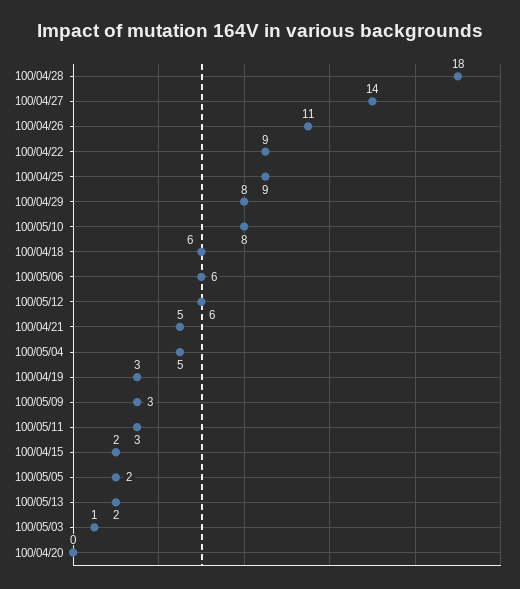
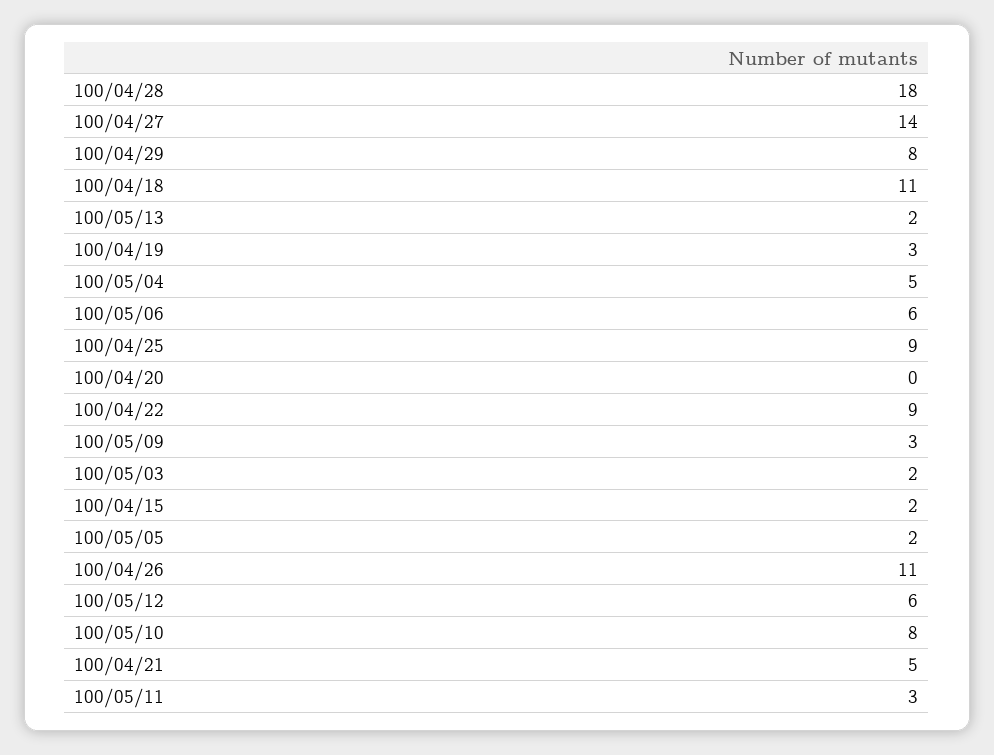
100/04/18: 6 -> 11
100/05/03: 1 -> 2

